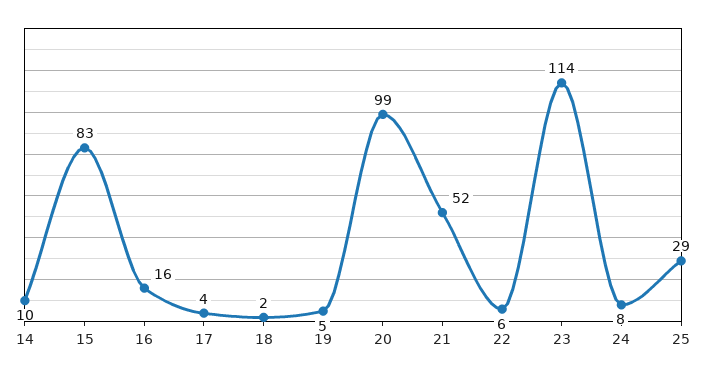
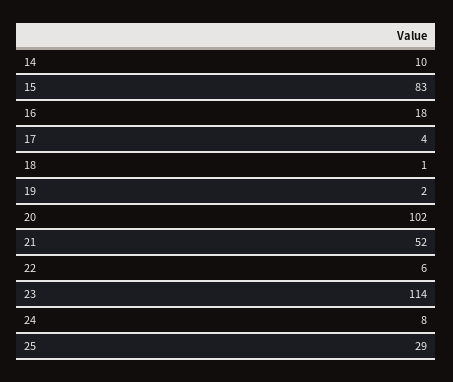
16: 16 -> 18
18: 2 -> 1
19: 5 -> 2
20: 99 -> 102

